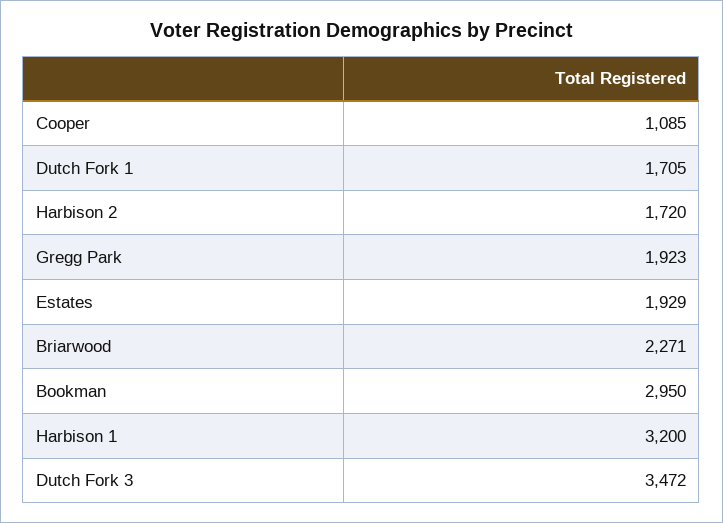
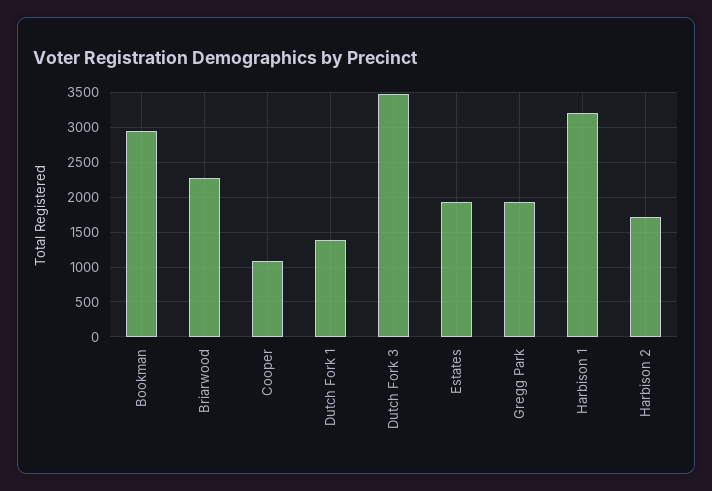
Dutch Fork 1: 1705 -> 1400

